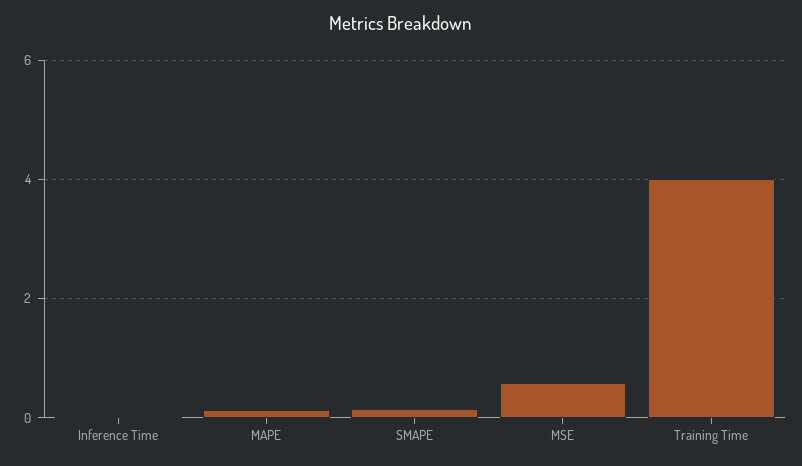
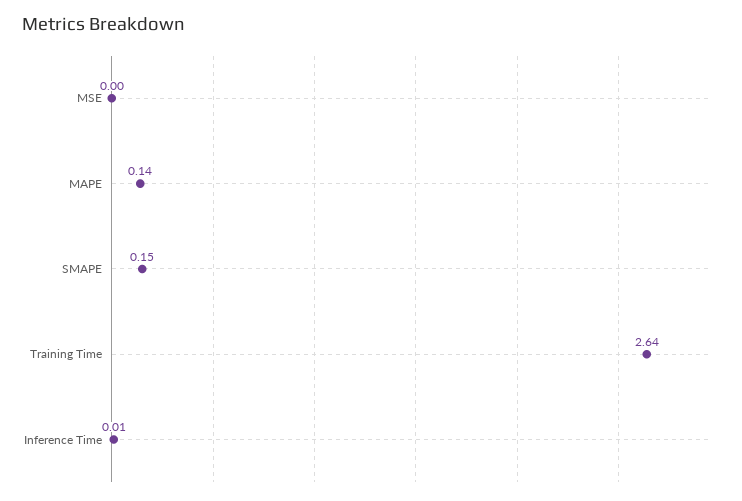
MSE: 0.6 -> 0
Training Time: 4 -> 2.64

